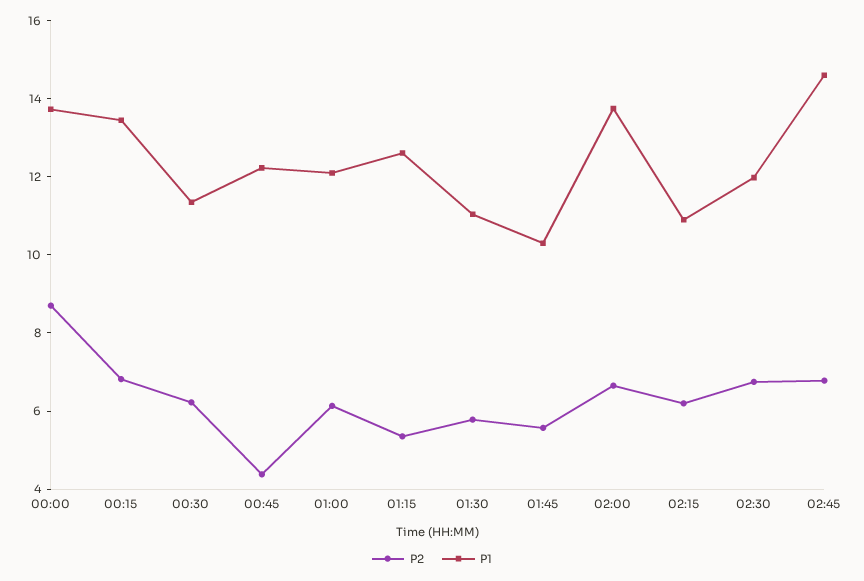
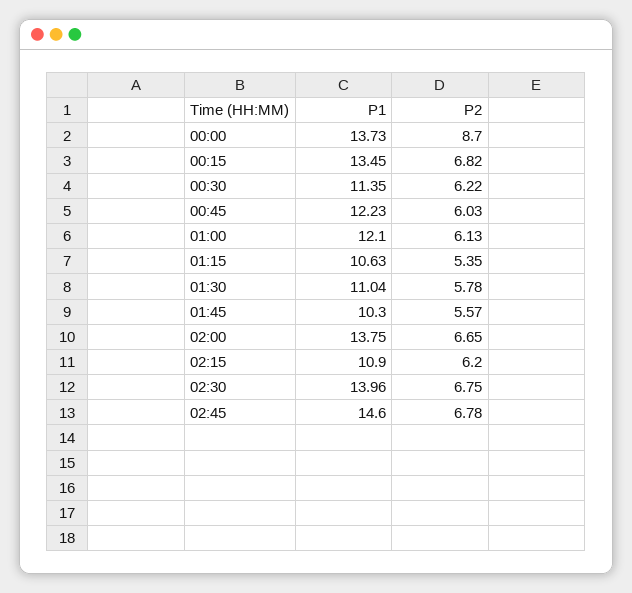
P2, 00:45: 4.5 -> 6.03
P1, 01:15: 12.5 -> 10.63
P1, 02:30: 12 -> 13.96

